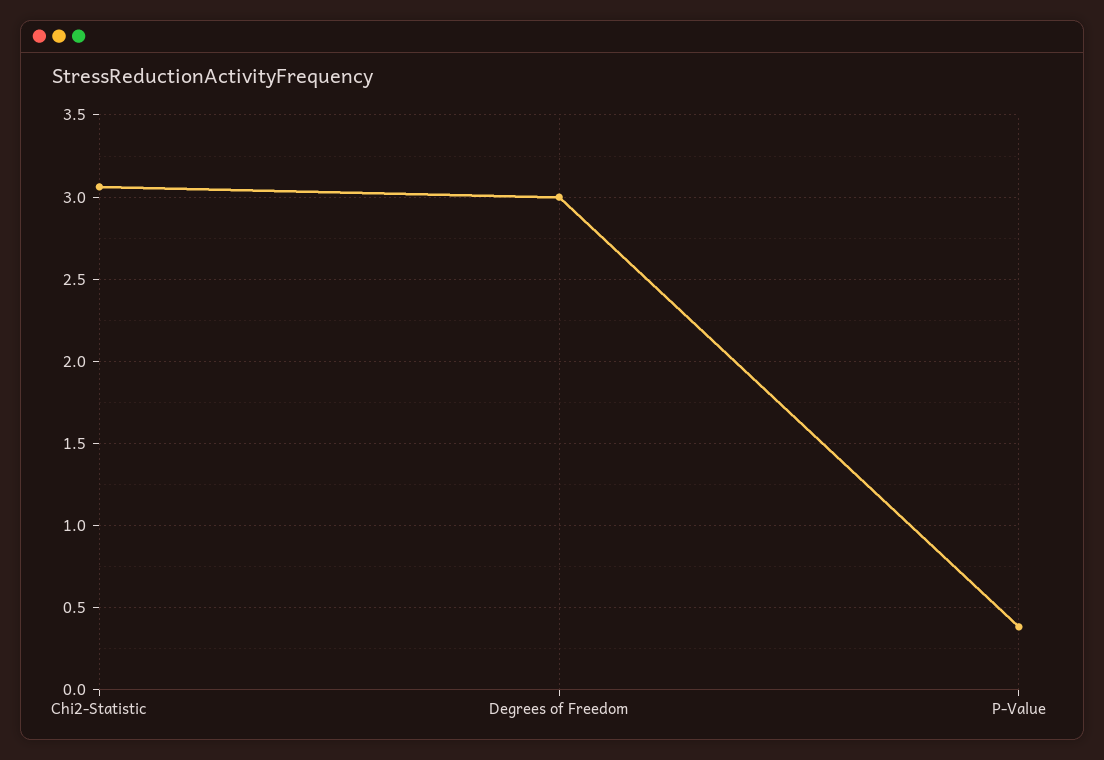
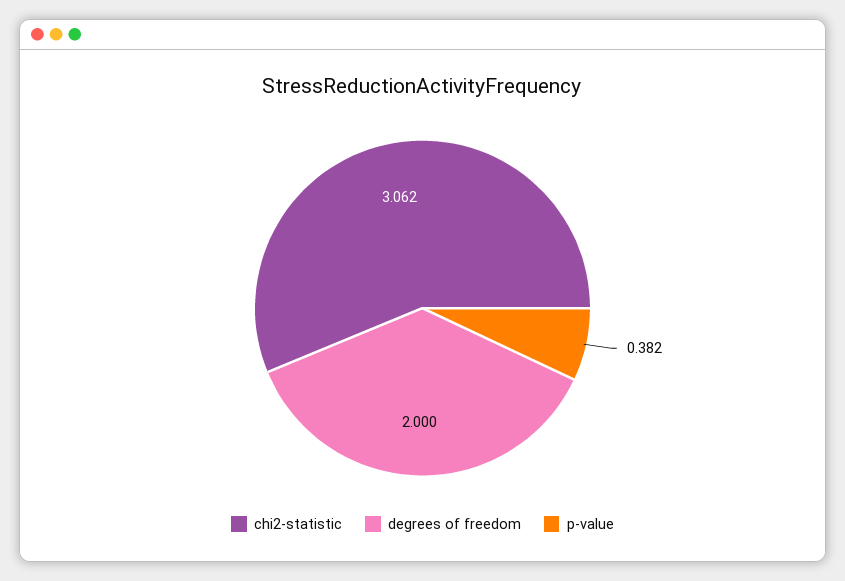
Degrees of Freedom: 3 -> 2

